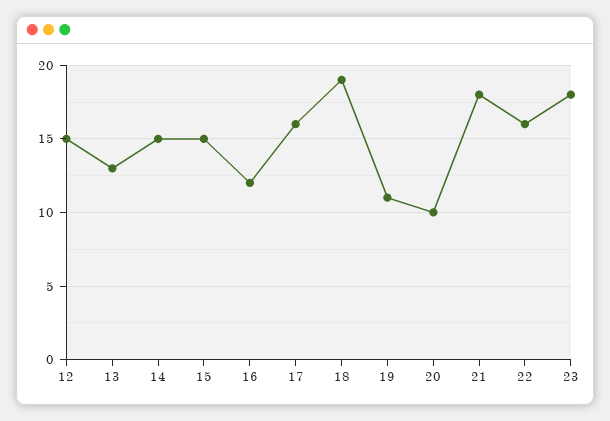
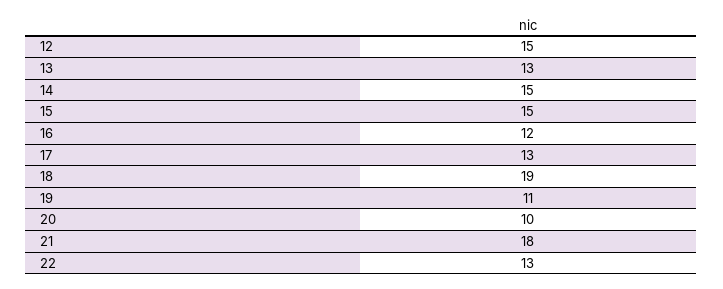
17: 16 -> 13
22: 16 -> 13
23: 18 -> none

